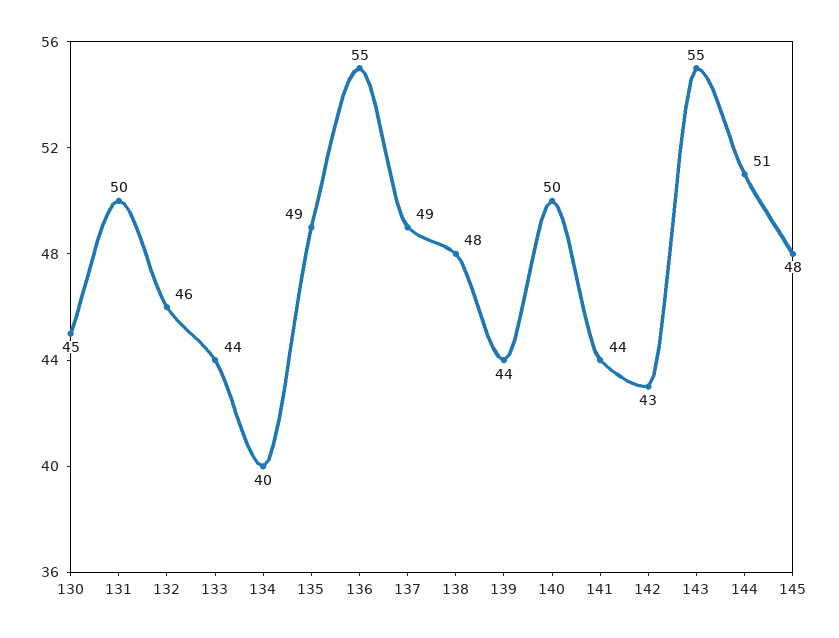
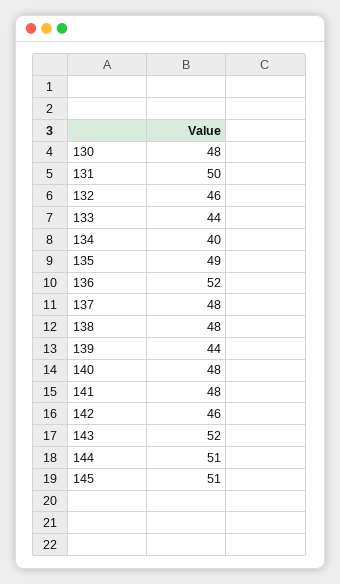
130: 45 -> 48
136: 55 -> 52
137: 49 -> 48
140: 50 -> 48
141: 44 -> 48
142: 43 -> 46
143: 55 -> 52
145: 48 -> 51

